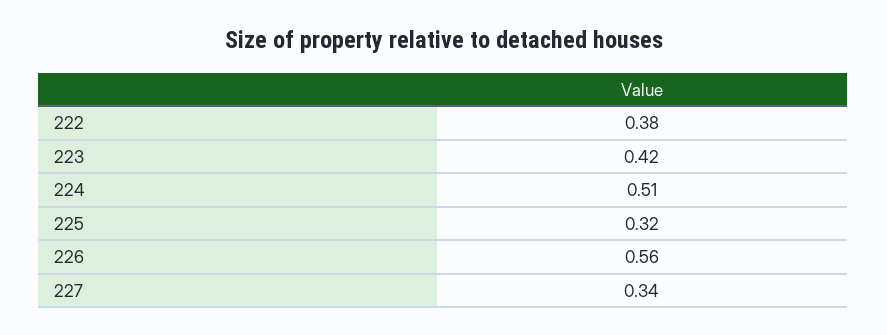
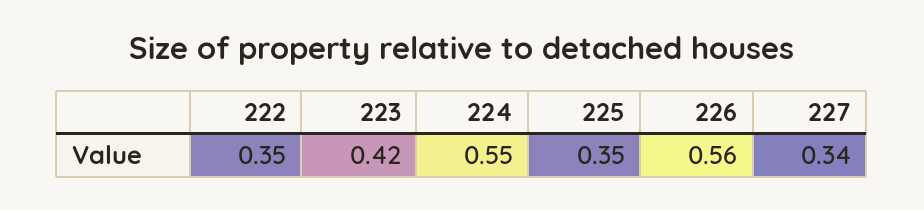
222: 0.38 -> 0.35
224: 0.51 -> 0.55
225: 0.32 -> 0.35

